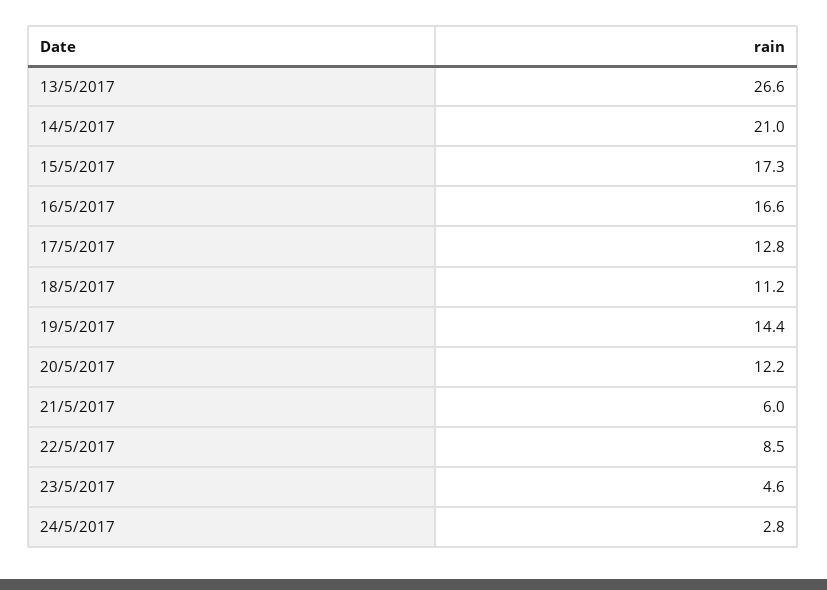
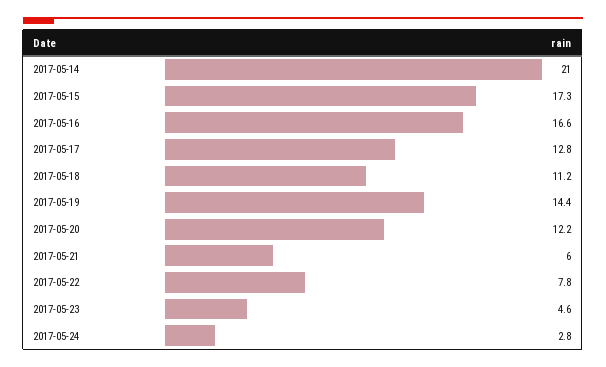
13/5/2017: 26.6 -> none
22/5/2017: 8.5 -> 7.8

